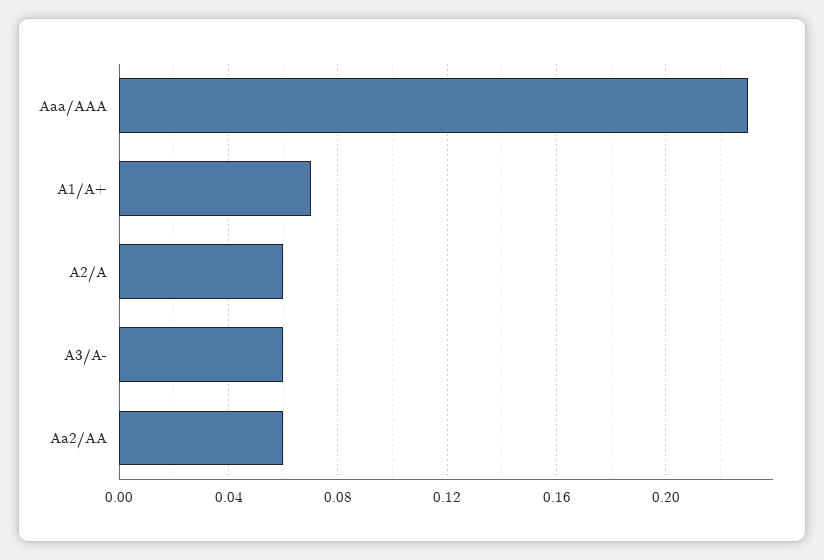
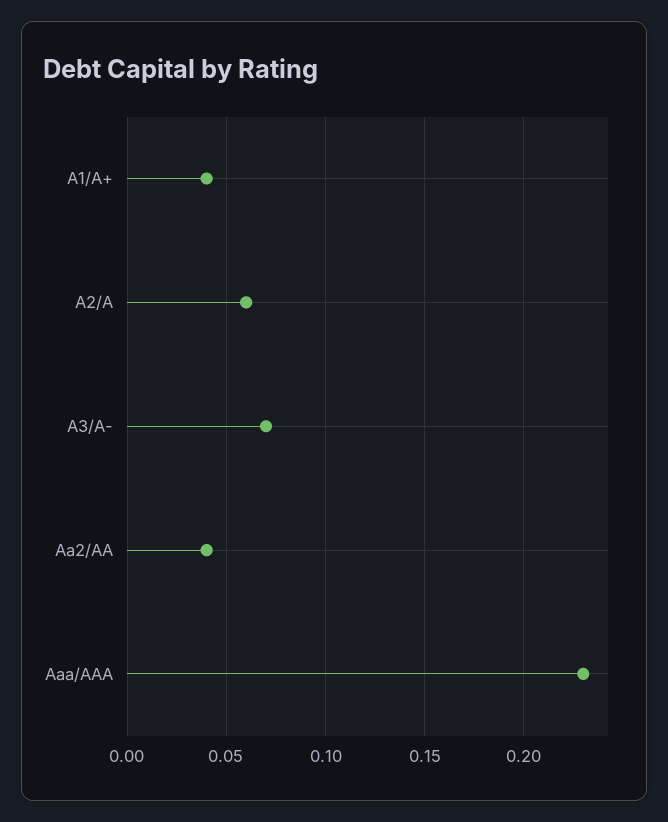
A1/A+: 0.07 -> 0.04
A3/A-: 0.06 -> 0.07
Aa2/AA: 0.06 -> 0.04

